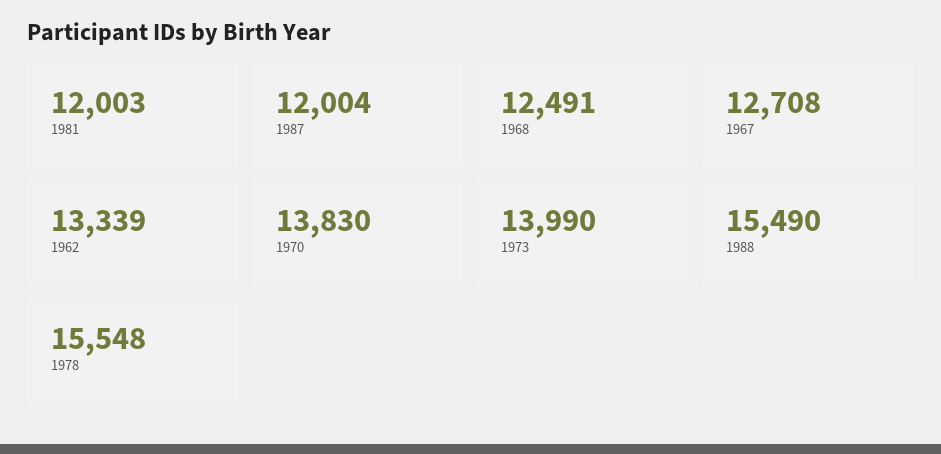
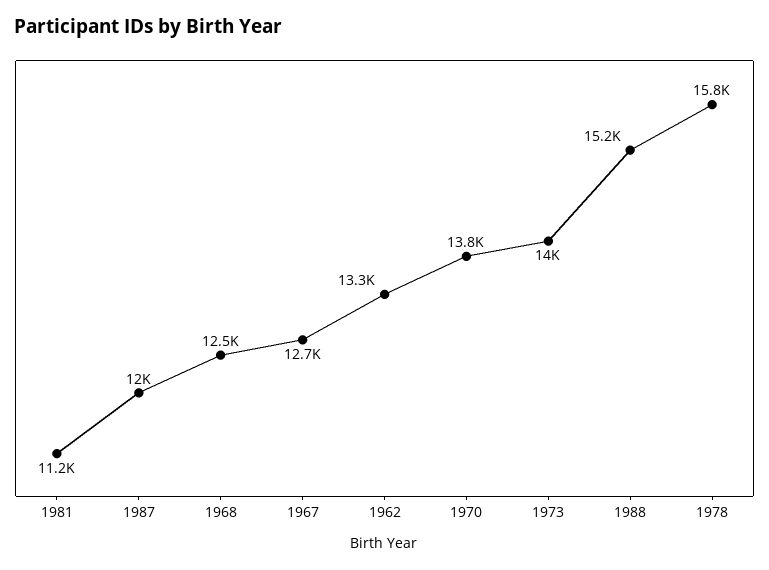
1981: 12003 -> 11200
1988: 15490 -> 15200
1978: 15548 -> 15800

